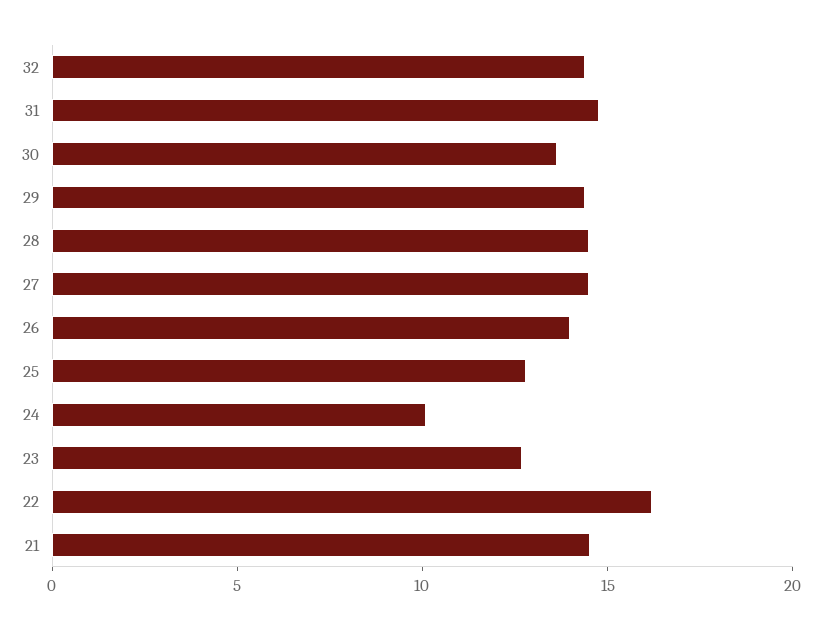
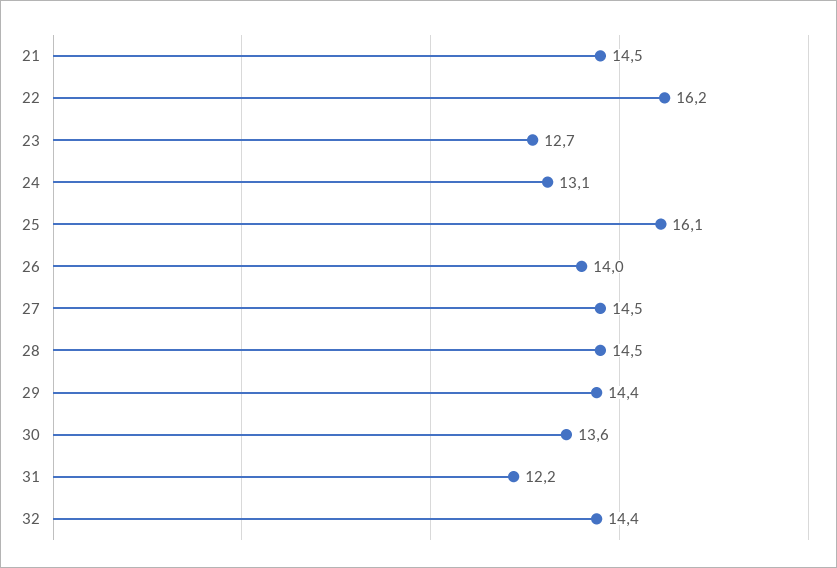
31: 15 -> 12.2
25: 13 -> 16.1
24: 10 -> 13.1

